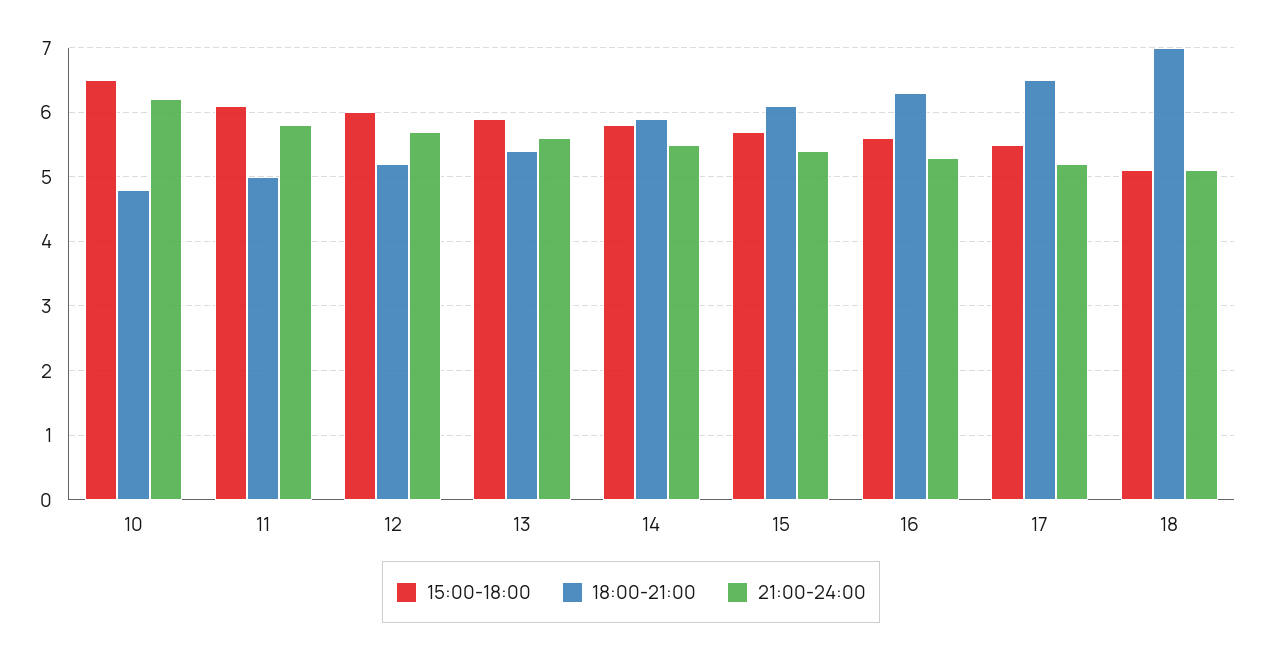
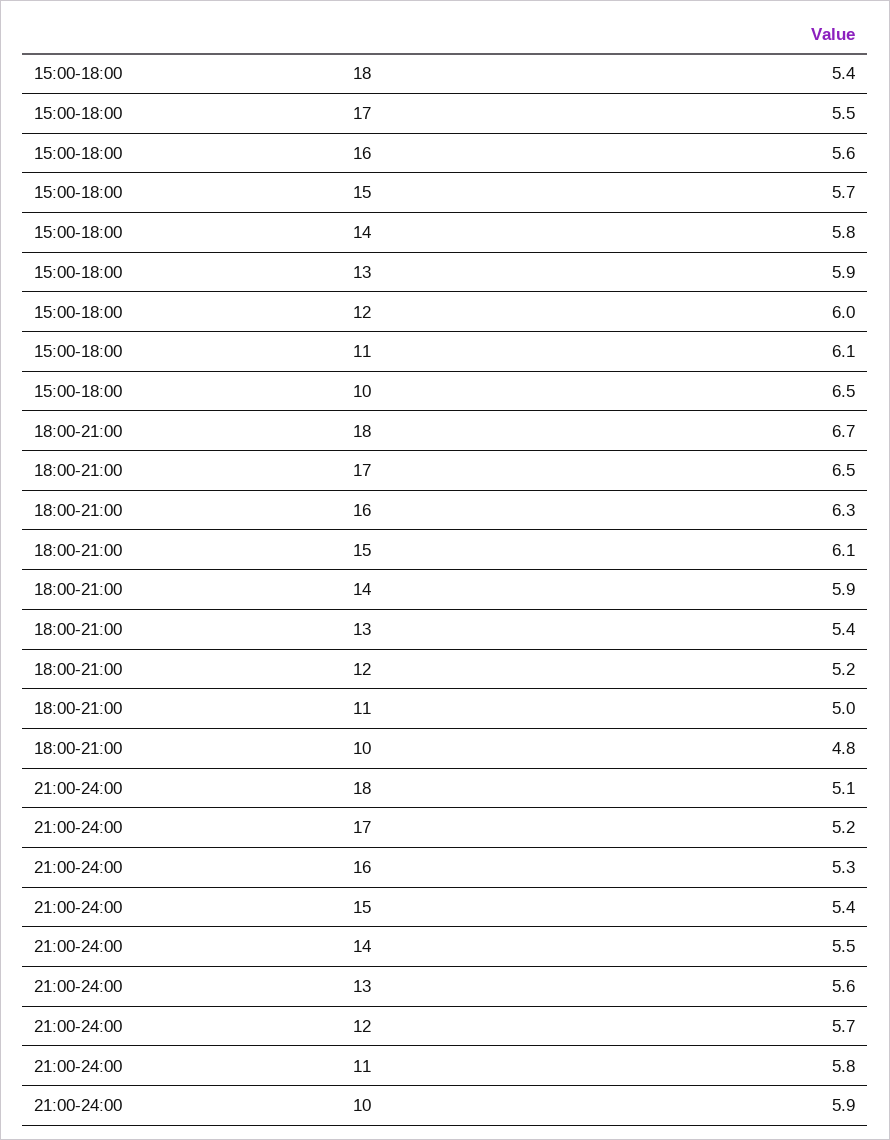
21:00-24:00, 10: 6.2 -> 5.9
15:00-18:00, 18: 5.1 -> 5.4
18:00-21:00, 18: 7 -> 6.7

